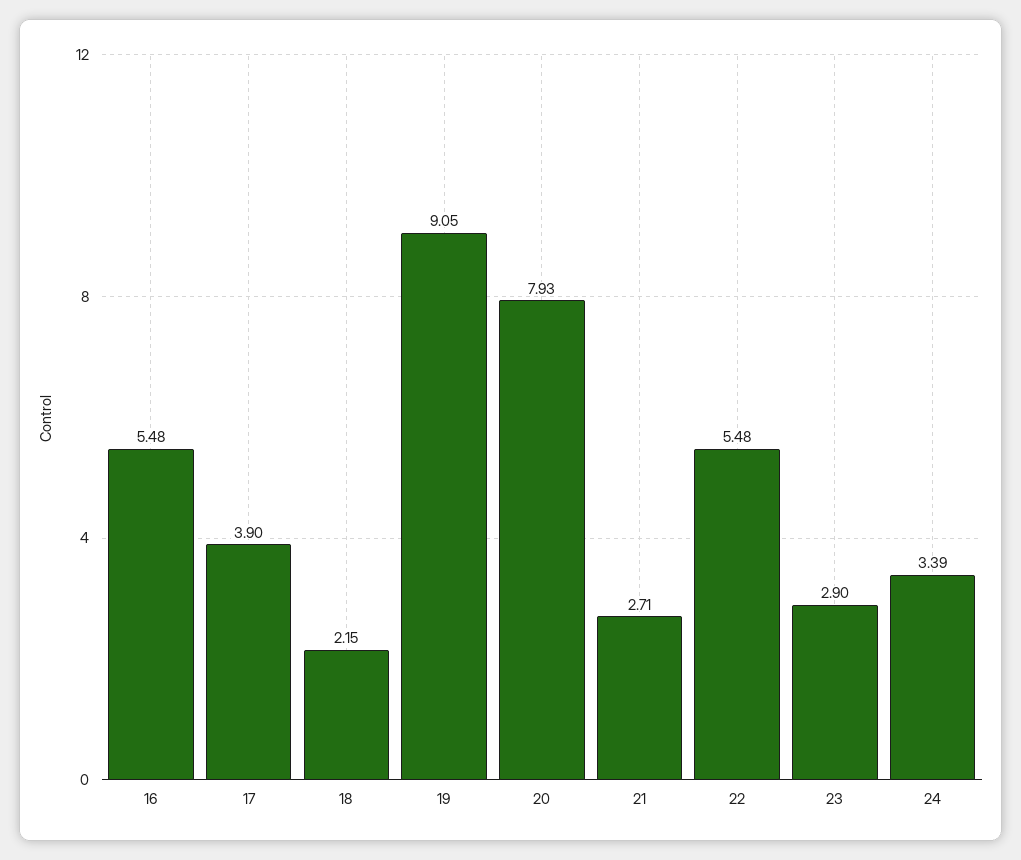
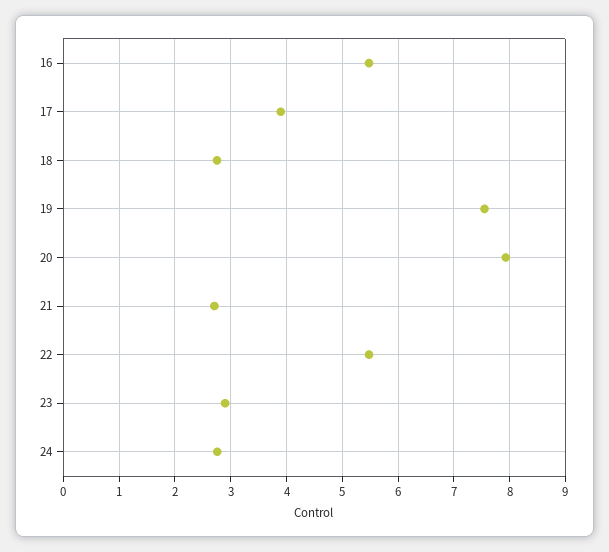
18: 2.15 -> 2.8
19: 9.05 -> 7.6
24: 3.39 -> 2.8

